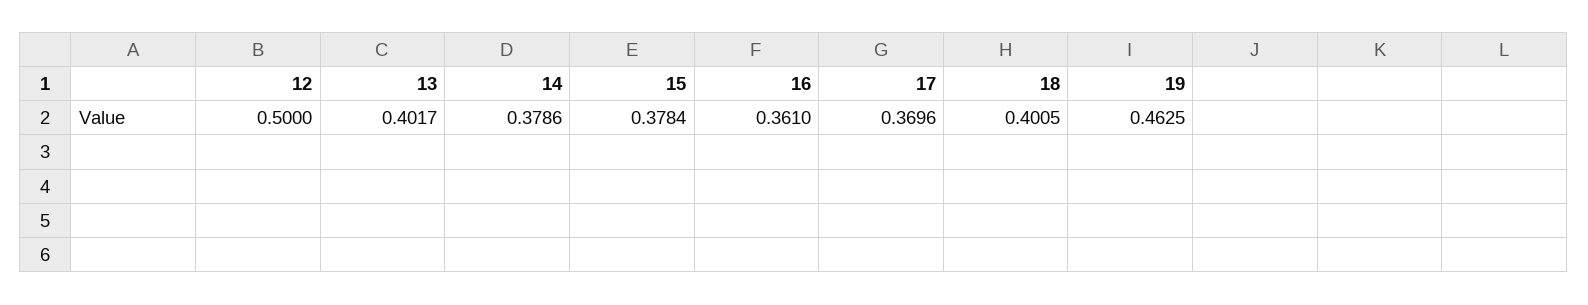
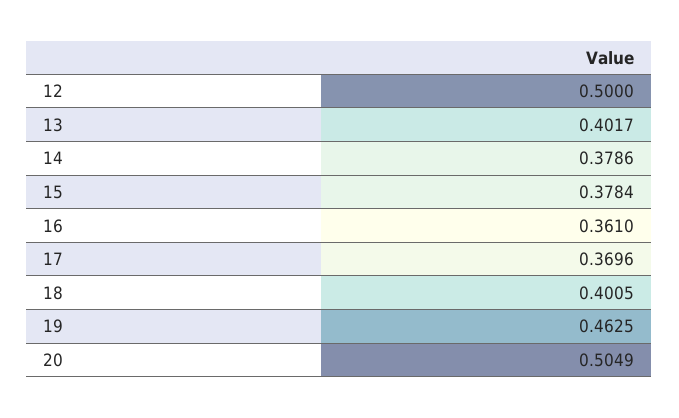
20: none -> 0.5049

